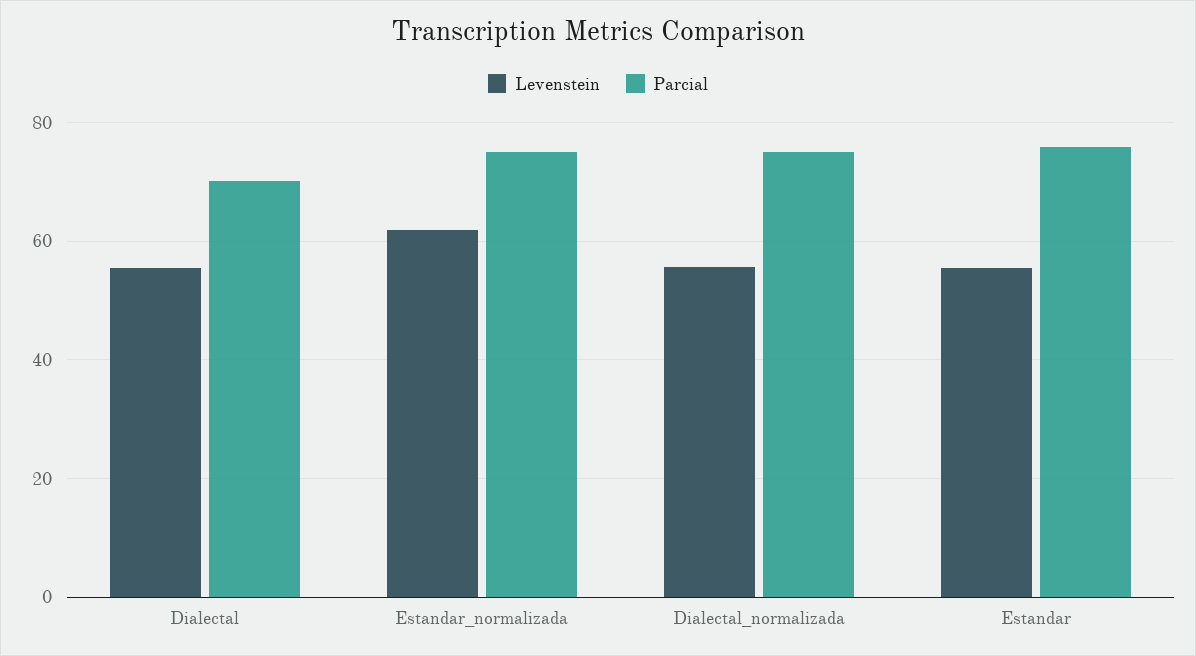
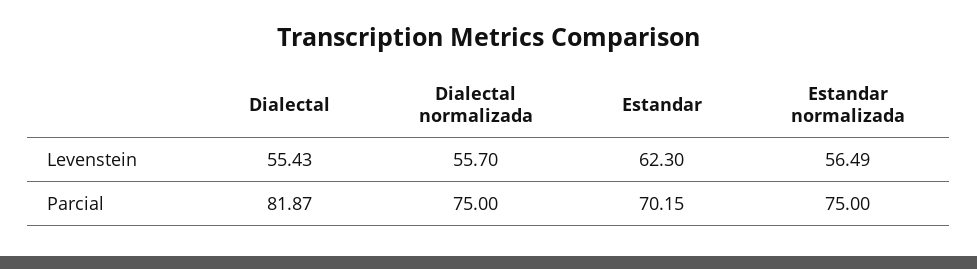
Parcial, Dialectal: 70 -> 81.87
Levenstein, Estandar_normalizada: 62 -> 56.49
Levenstein, Estandar: 56 -> 62.3
Parcial, Estandar: 76 -> 70.15

